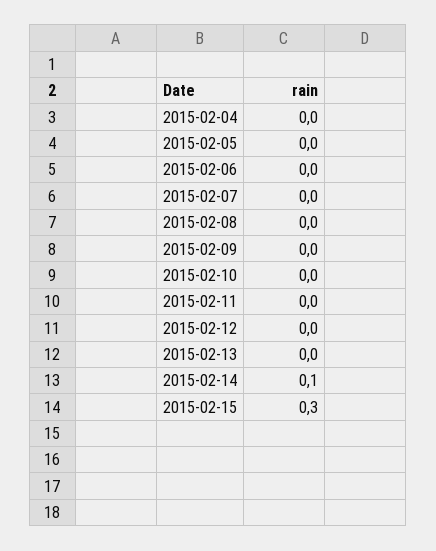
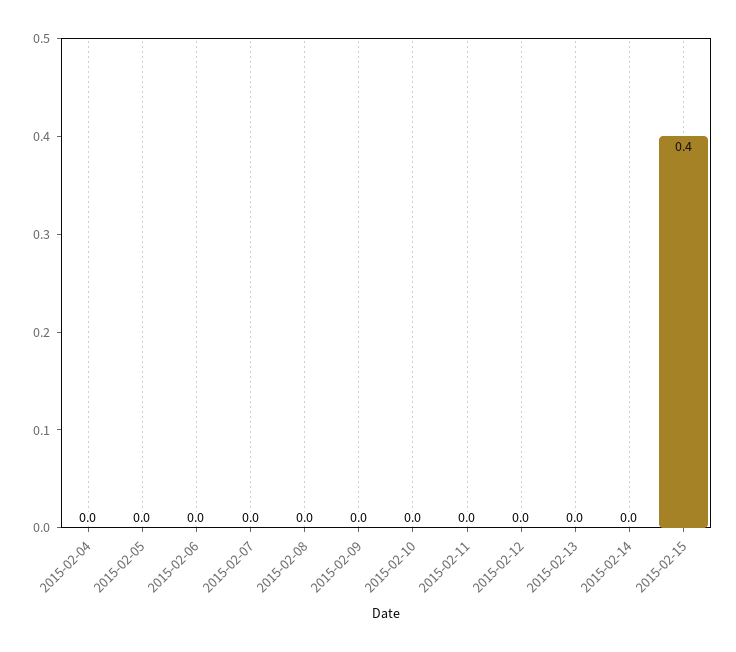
2015-02-14: 0.1 -> 0
2015-02-15: 0.3 -> 0.4

